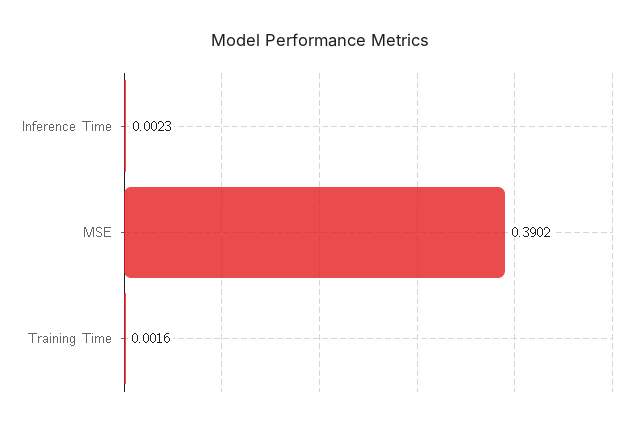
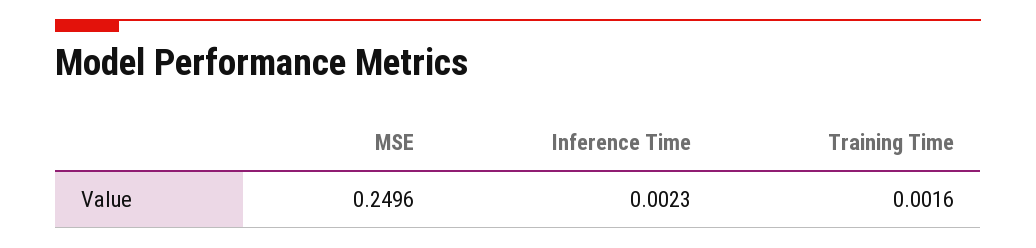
MSE: 0.3902 -> 0.2496

